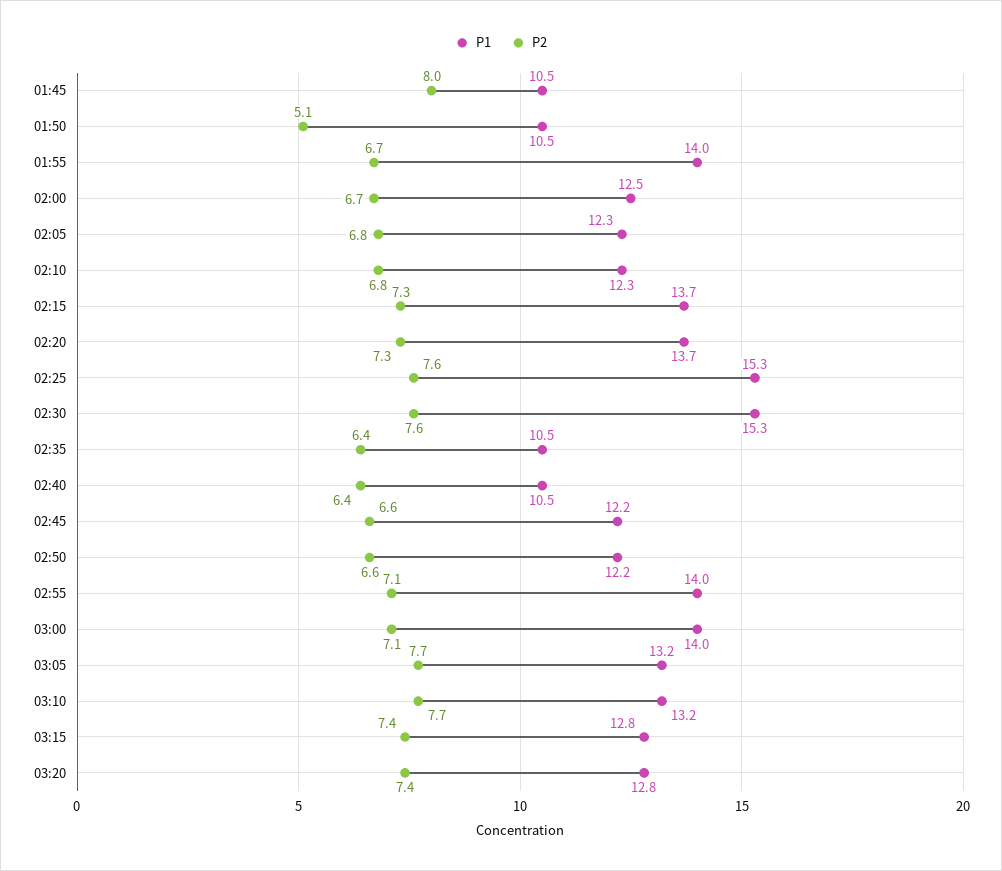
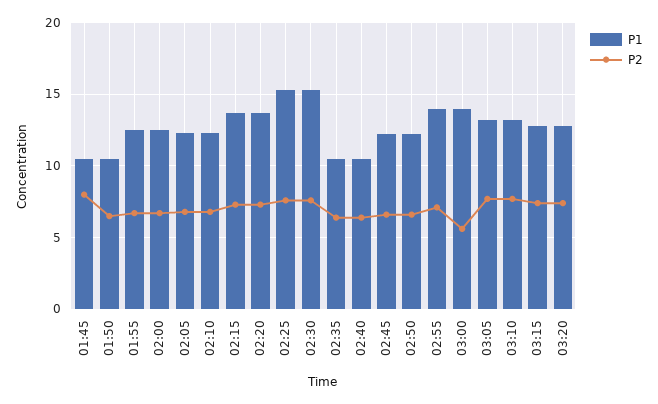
P2, 01:50: 5.1 -> 6.5
P1, 01:55: 14 -> 12.5
P2, 03:00: 7.1 -> 5.5

